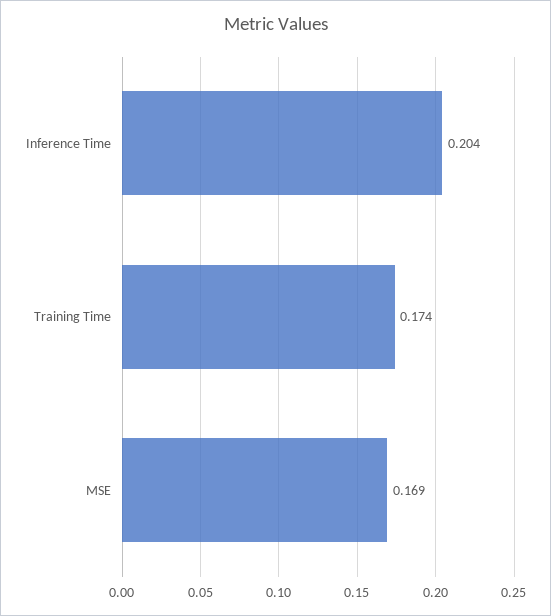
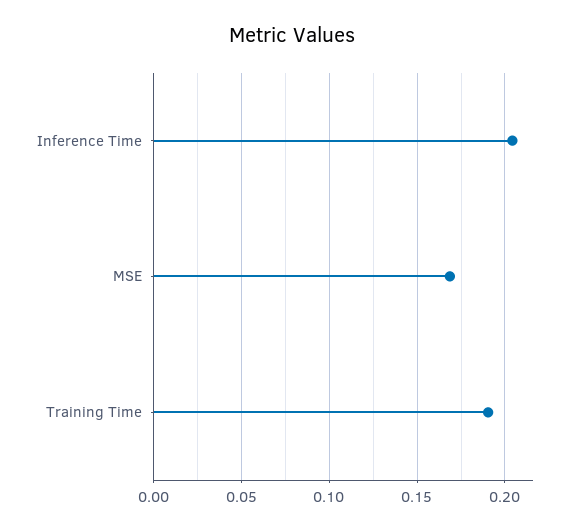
Training Time: 0.174 -> 0.19

